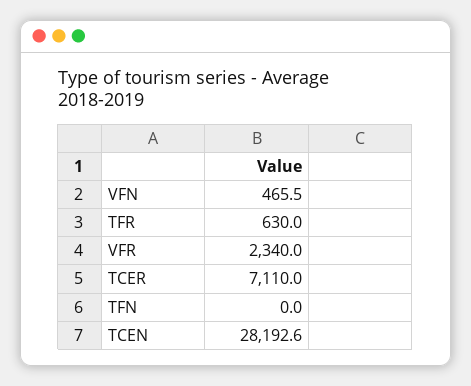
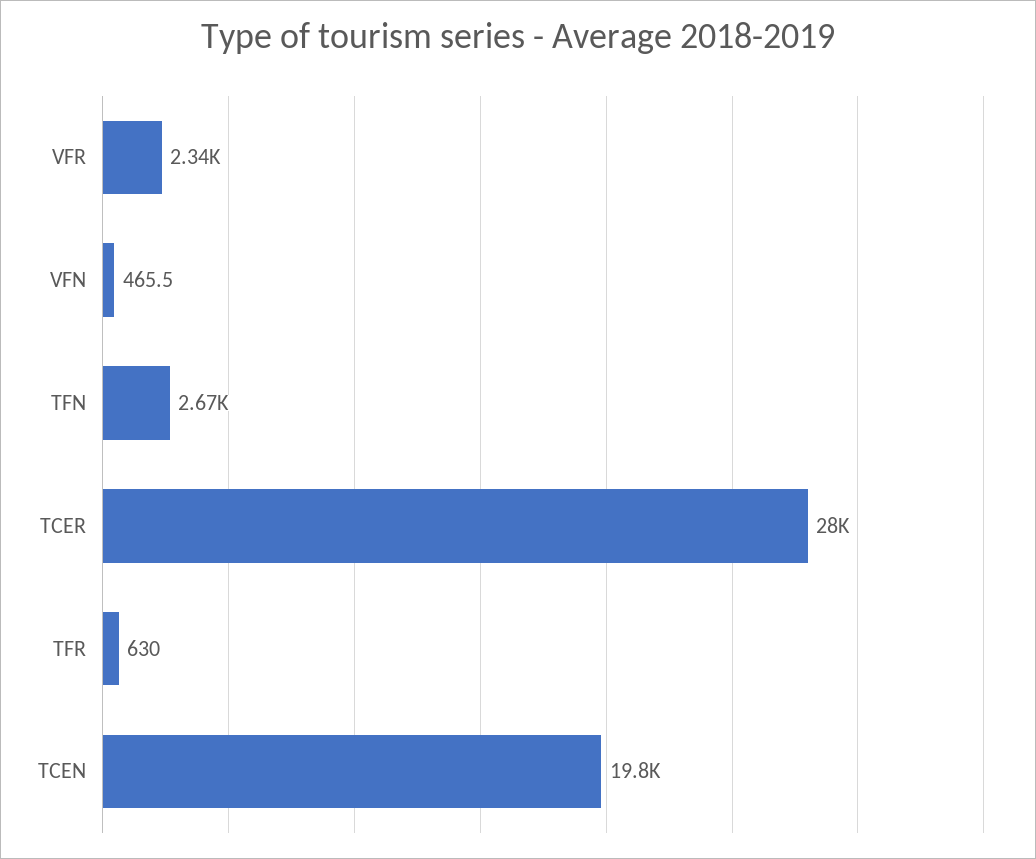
TCER: 7110 -> 28000
TFN: 0 -> 2670
TCEN: 28192.6 -> 19800

